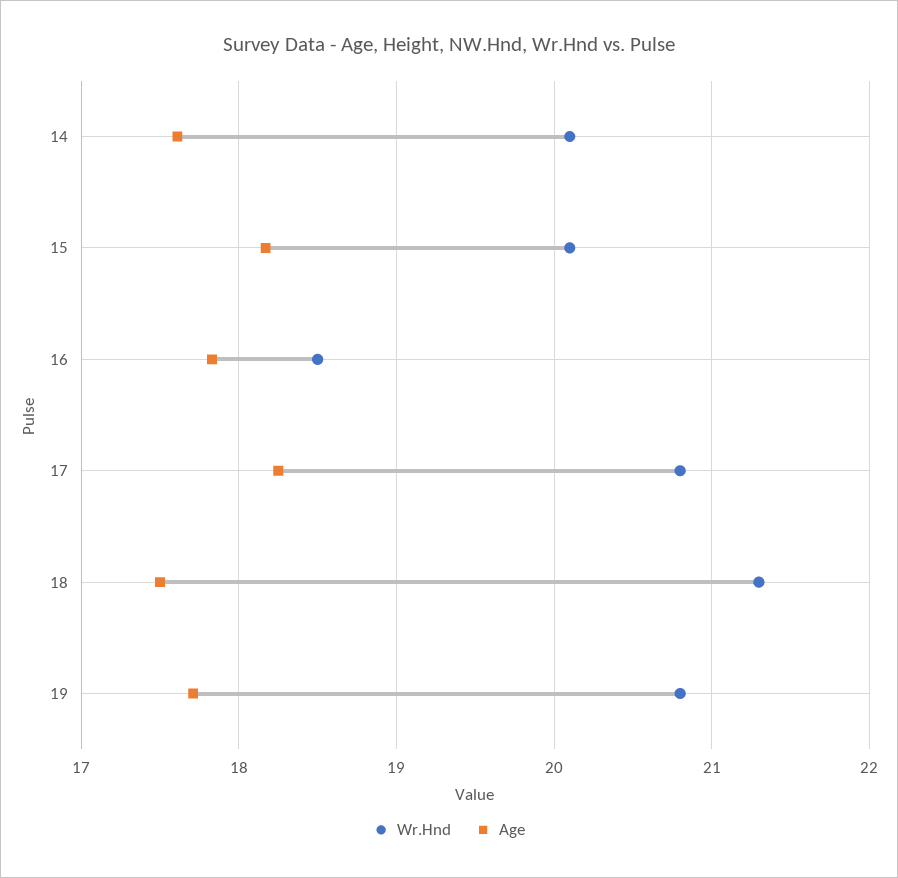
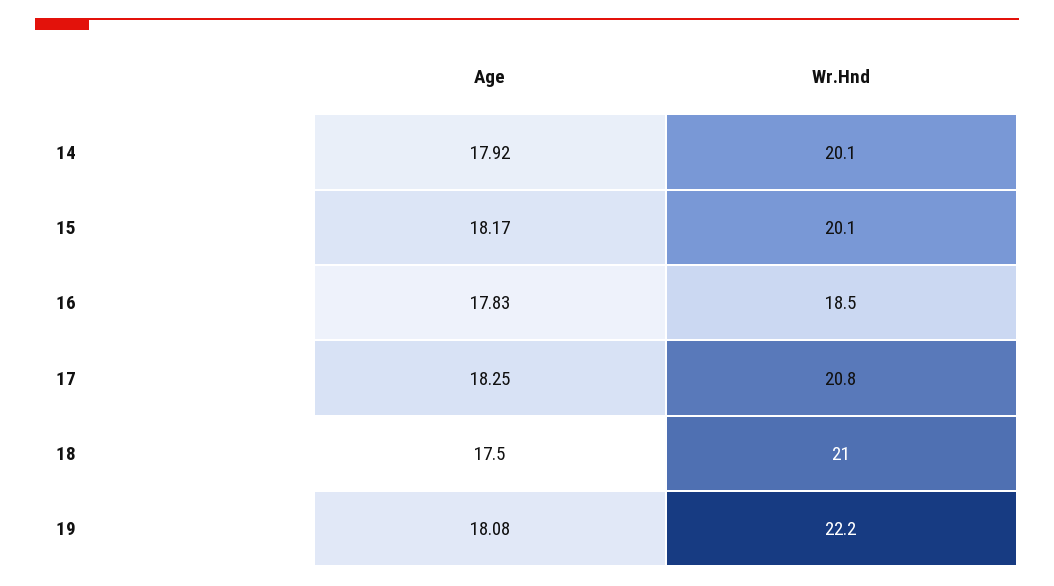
Age, 14: 17.6 -> 17.92
Wr.Hnd, 18: 21.3 -> 21
Wr.Hnd, 19: 20.8 -> 22.2
Age, 19: 17.7 -> 18.08

